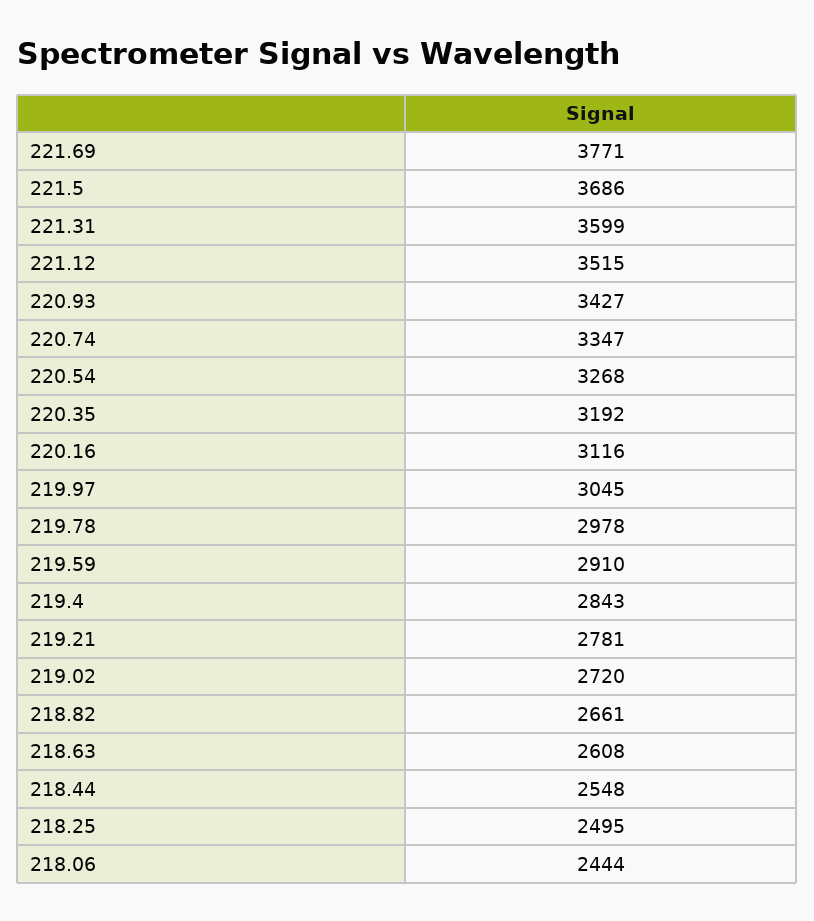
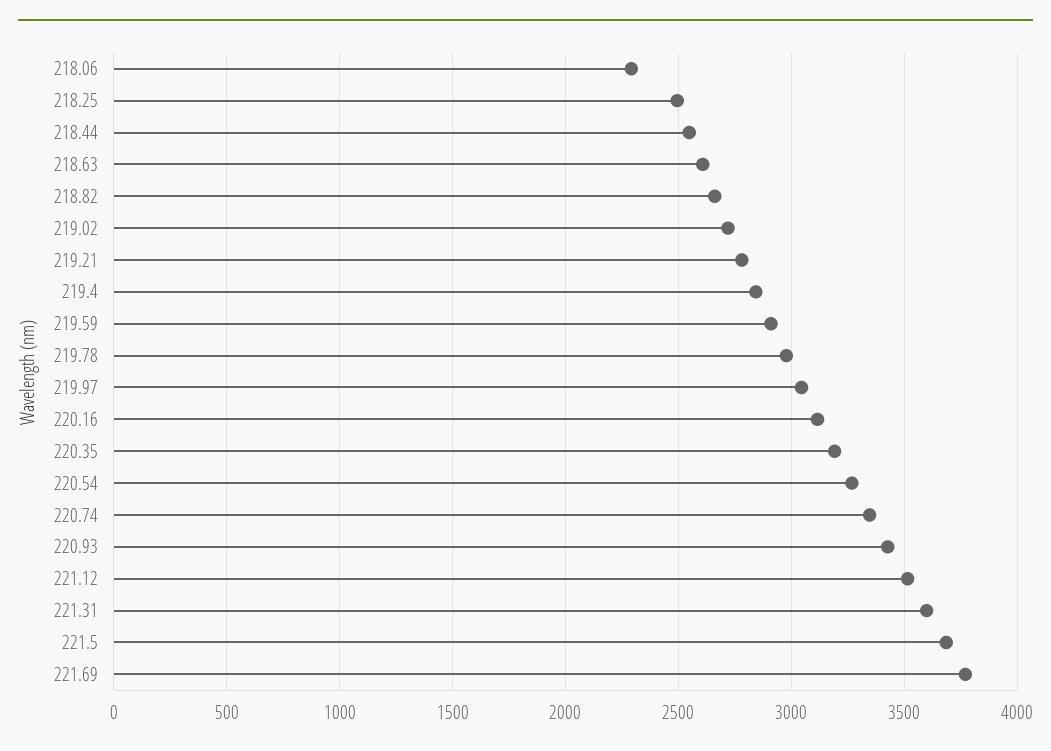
218.06: 2444 -> 2300

